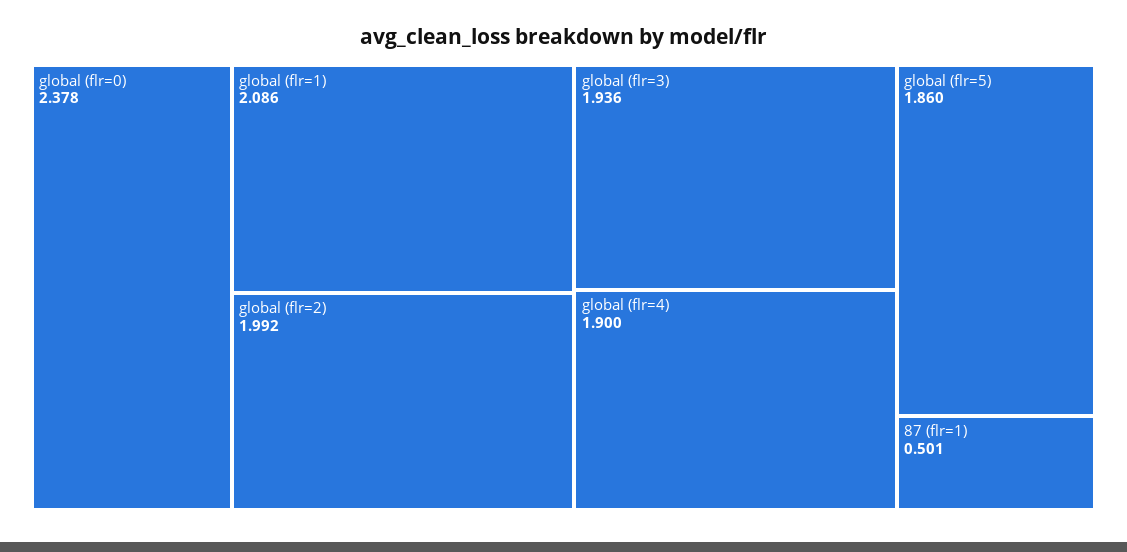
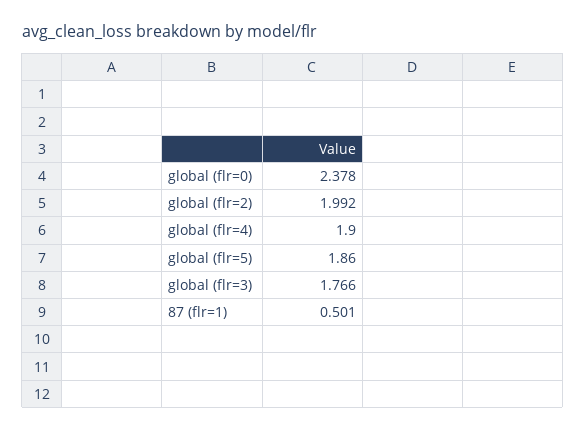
global (flr=1): 2.086 -> none
global (flr=3): 1.936 -> 1.766

